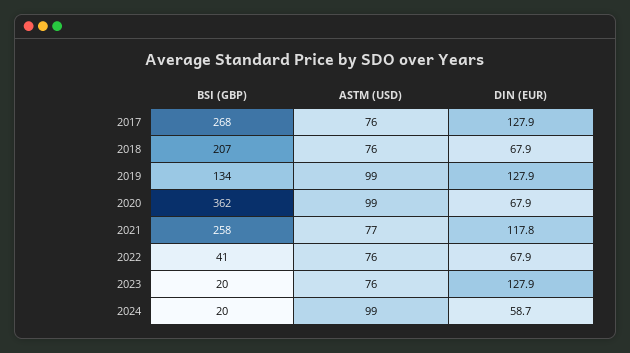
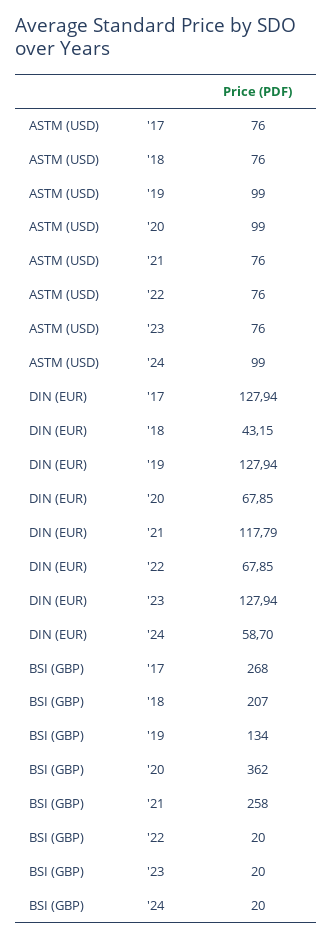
DIN (EUR), 2018: 67.9 -> 43.15
ASTM (USD), 2021: 77 -> 76
BSI (GBP), 2022: 41 -> 20

